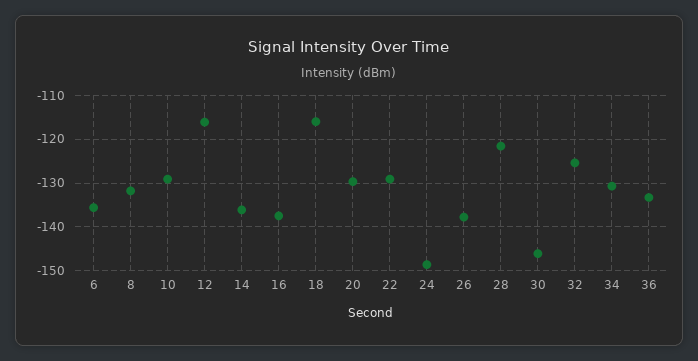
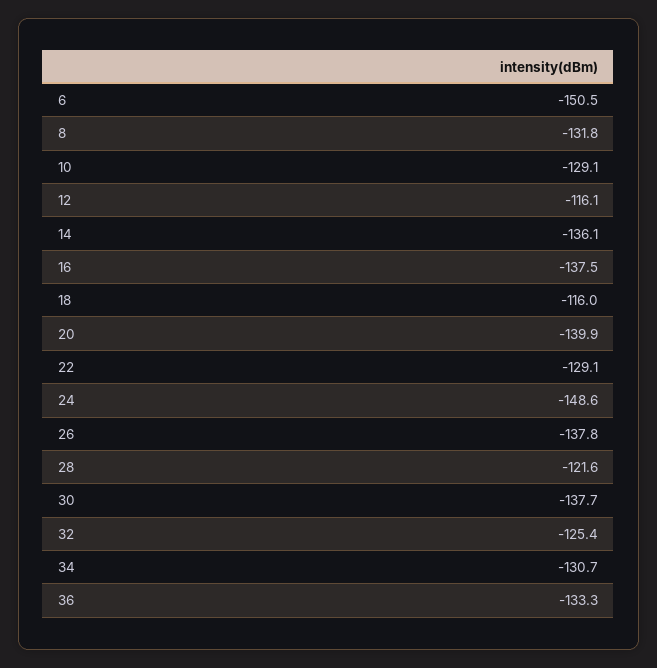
6: -136 -> -150.5
20: -130 -> -139.9
30: -146 -> -137.7

